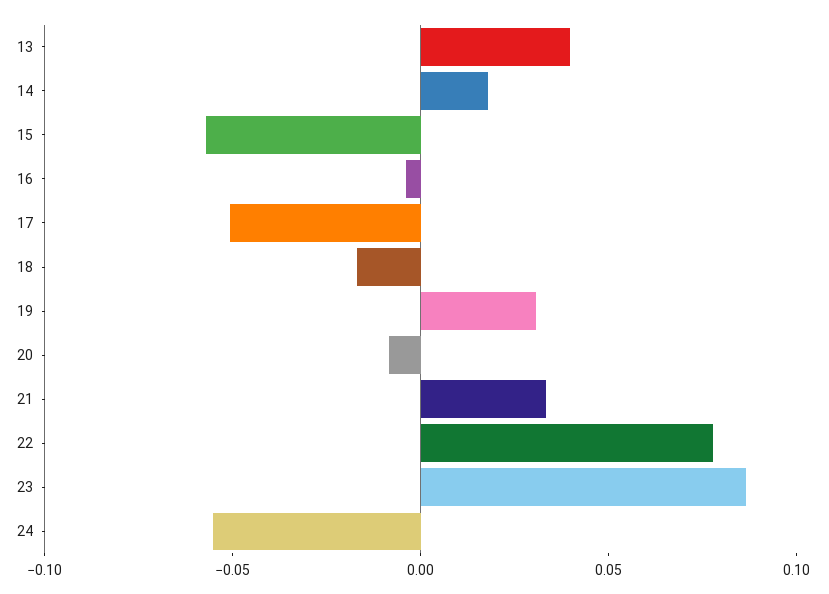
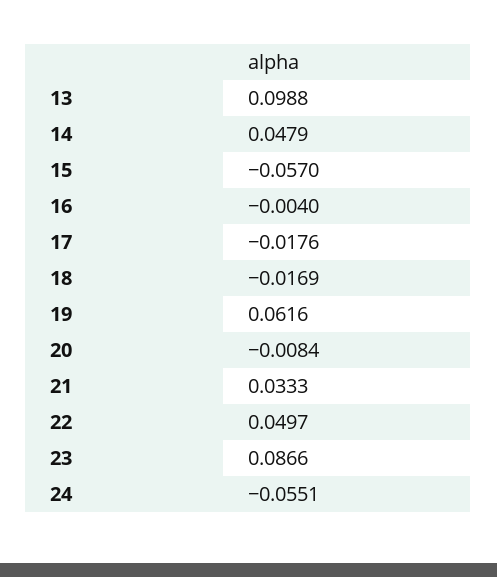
13: 0.04 -> 0.0988
14: 0.02 -> 0.0479
17: -0.05 -> -0.0176
19: 0.03 -> 0.0616
22: 0.08 -> 0.0497

